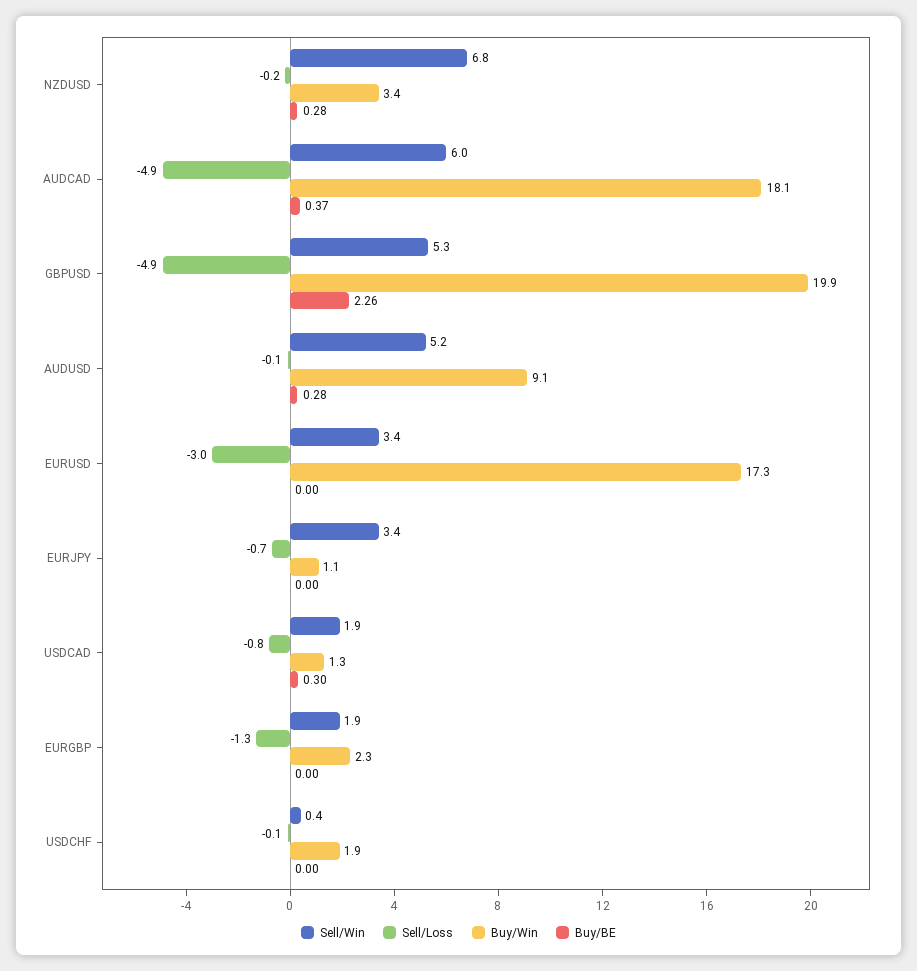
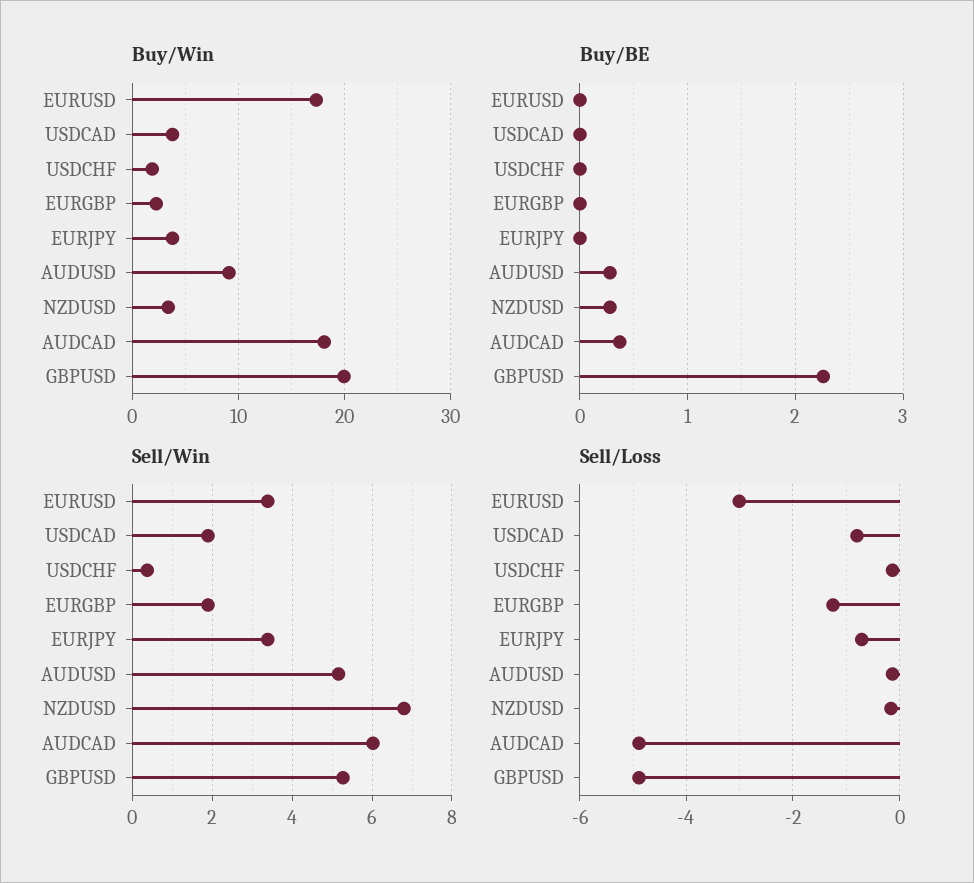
Buy/Win, EURJPY: 1.1 -> 4
Buy/Win, USDCAD: 1.3 -> 4
Buy/BE, USDCAD: 0.3 -> 0

